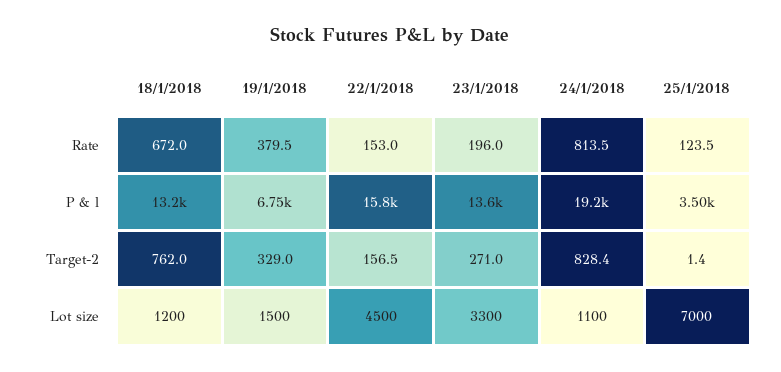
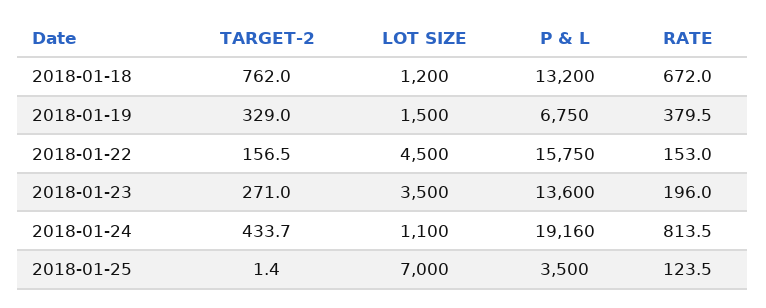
24/1/2018, Target-2: 828.4 -> 433.7
23/1/2018, Lot size: 3300 -> 3500

